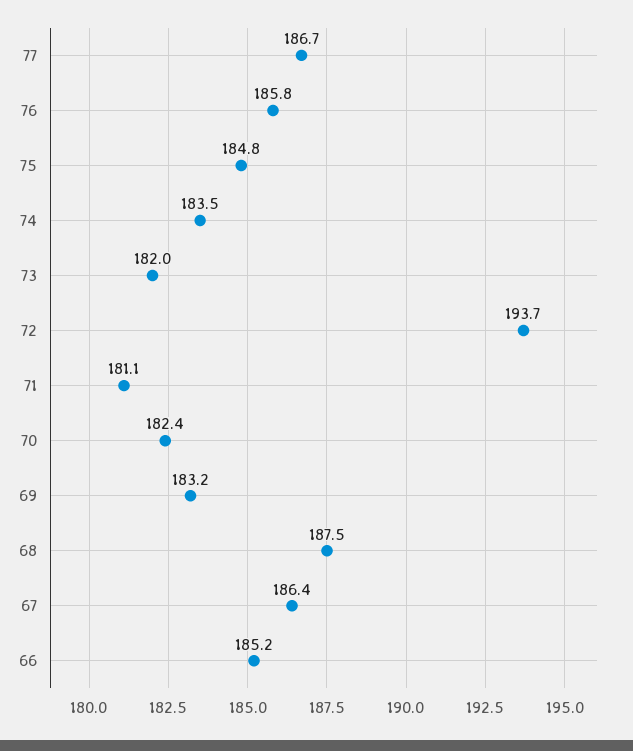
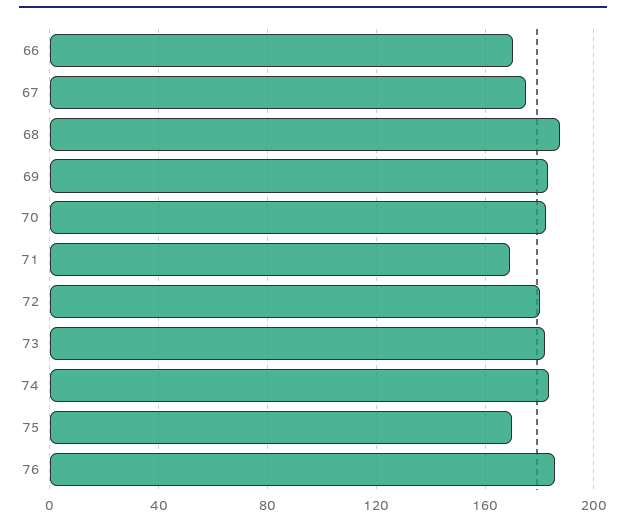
77: 186.7 -> none
75: 184.8 -> 170
72: 193.7 -> 180
71: 181.1 -> 170
67: 186.4 -> 175
66: 185.2 -> 170

